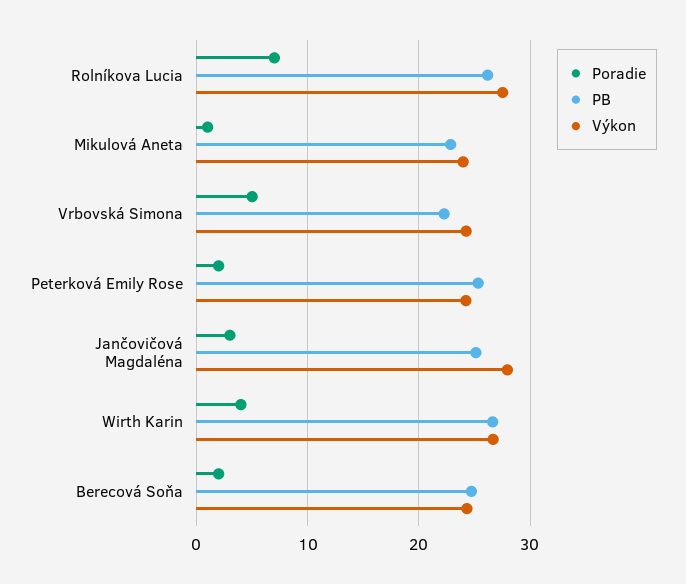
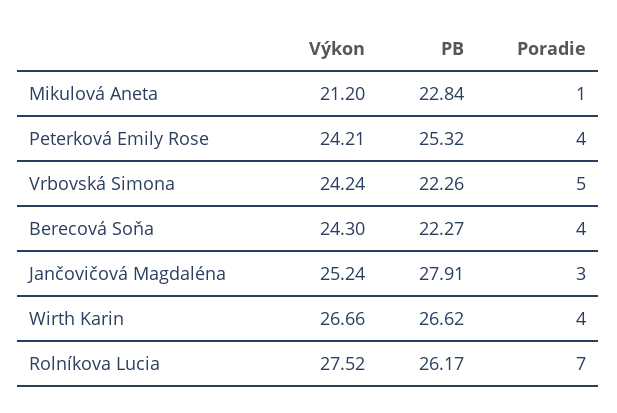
Výkon, Mikulová Aneta: 24 -> 21.2
Poradie, Peterková Emily Rose: 2 -> 4
PB, Jančovičová Magdaléna: 25 -> 27.91
Výkon, Jančovičová Magdaléna: 28 -> 25.24
Poradie, Berecová Soňa: 2 -> 4
PB, Berecová Soňa: 25 -> 22.27

